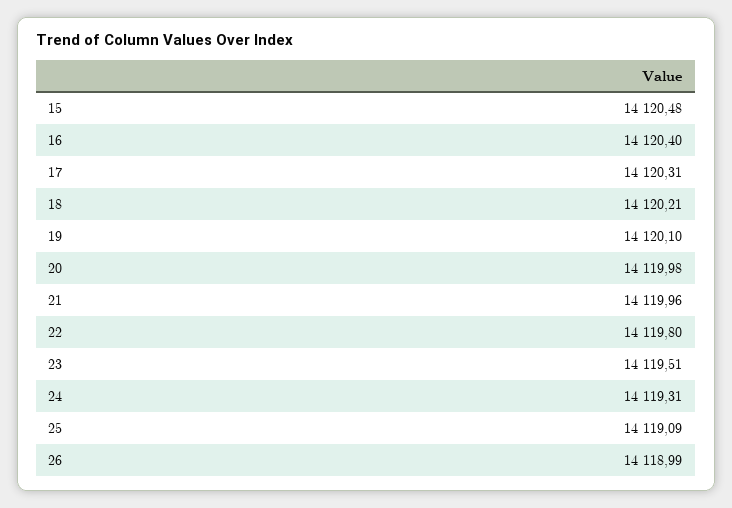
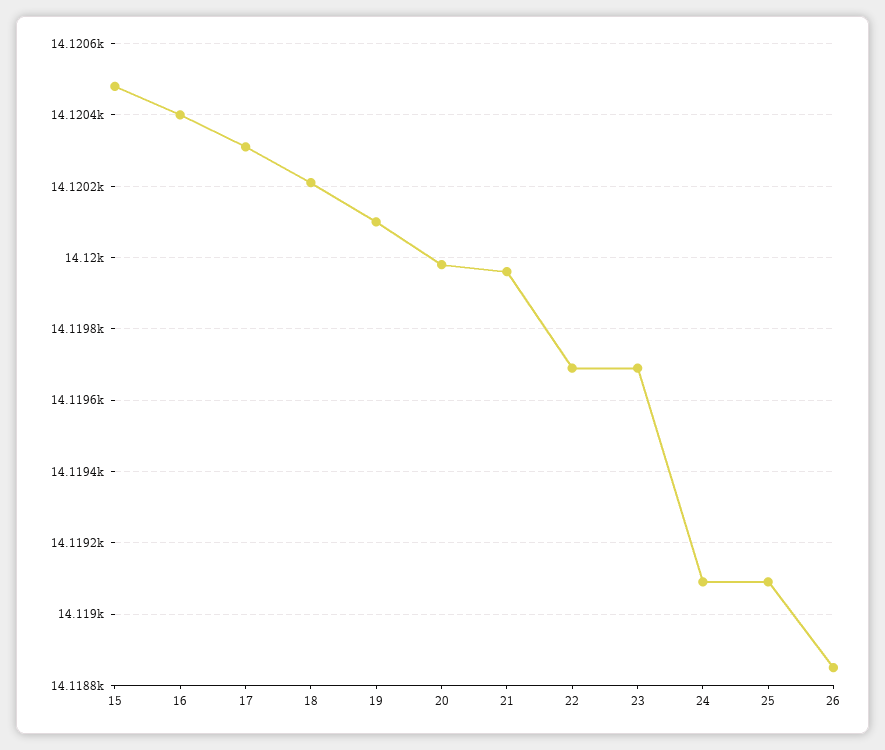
22: 14119.8 -> 14119.7
23: 14119.51 -> 14119.7
24: 14119.31 -> 14119.1
26: 14118.99 -> 14118.85

